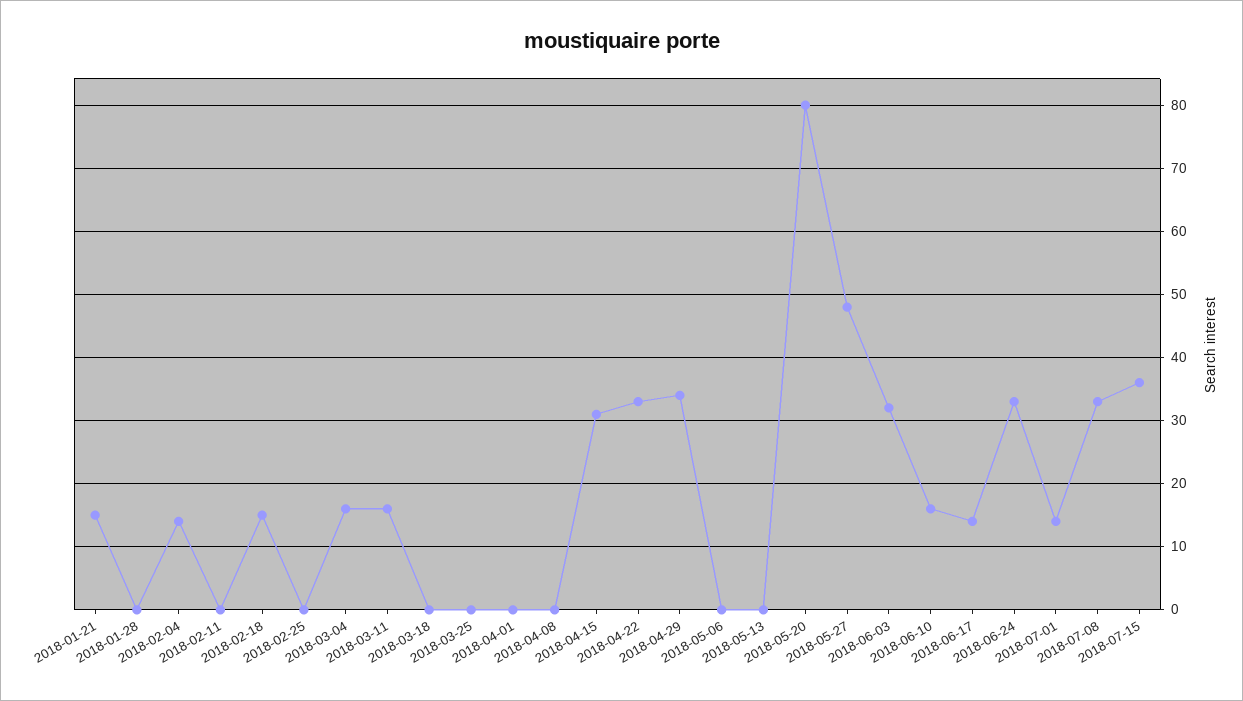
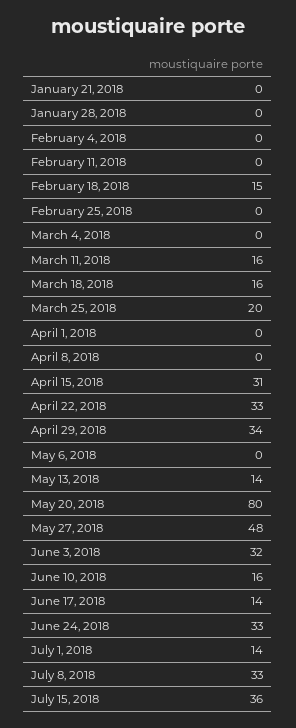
2018-01-21: 15 -> 0
2018-02-04: 14 -> 0
2018-03-04: 16 -> 0
2018-03-18: 0 -> 16
2018-03-25: 0 -> 20
2018-05-13: 0 -> 14

